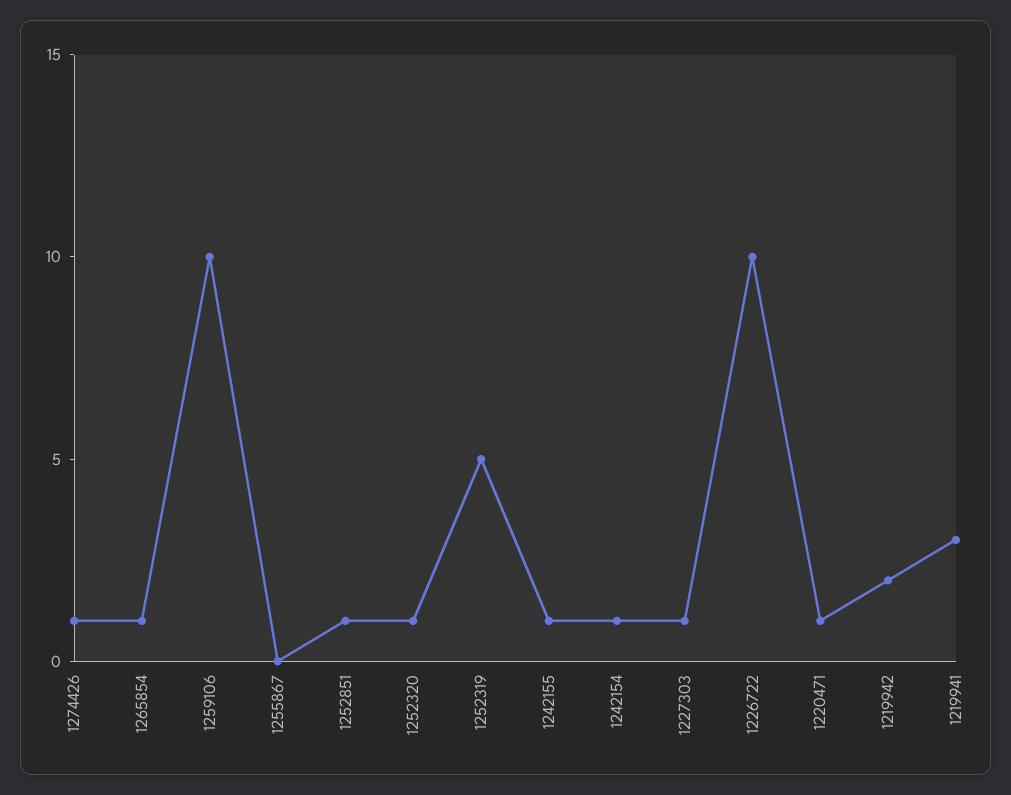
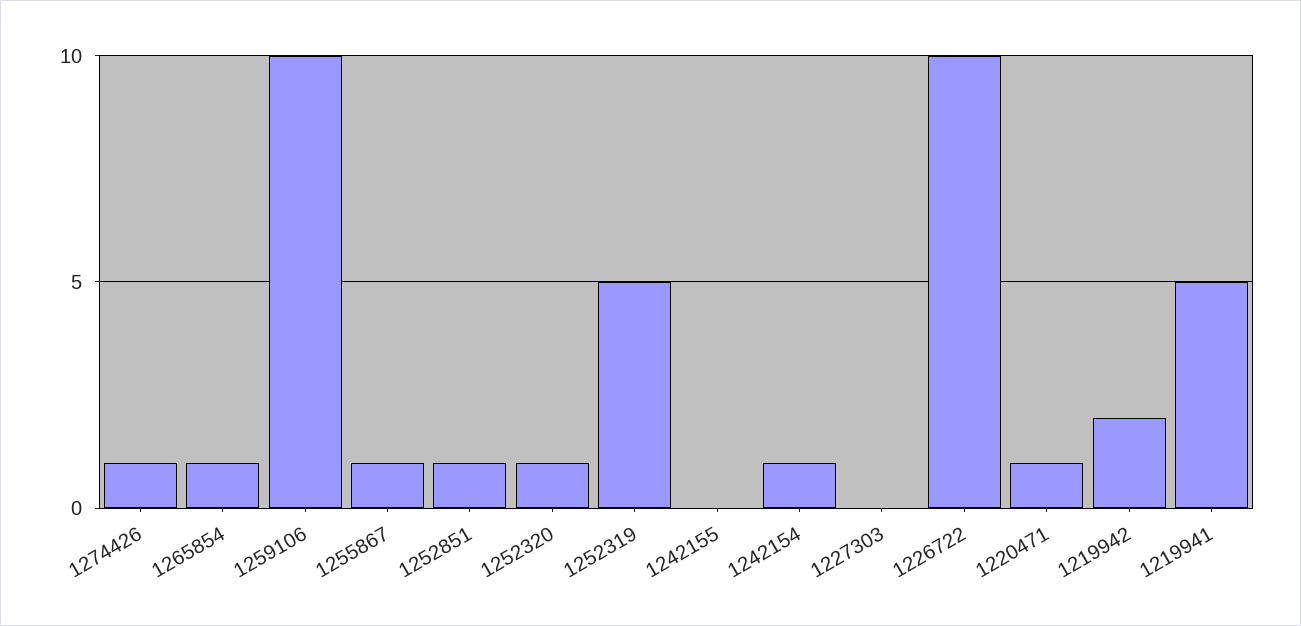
1255867: 0 -> 1
1242155: 1 -> 0
1227303: 1 -> 0
1219941: 3 -> 5

